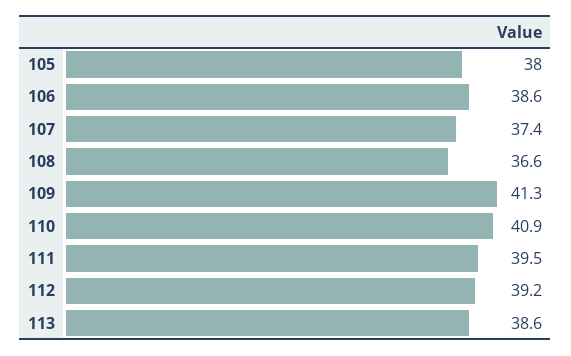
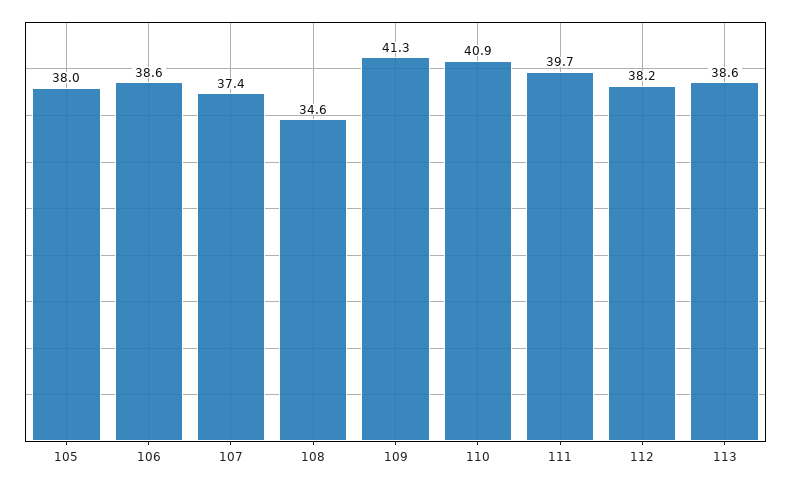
108: 36.6 -> 34.6
111: 39.5 -> 39.7
112: 39.2 -> 38.2

